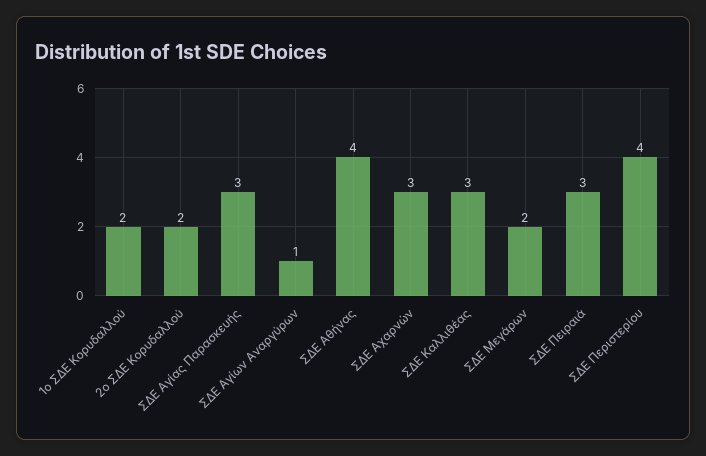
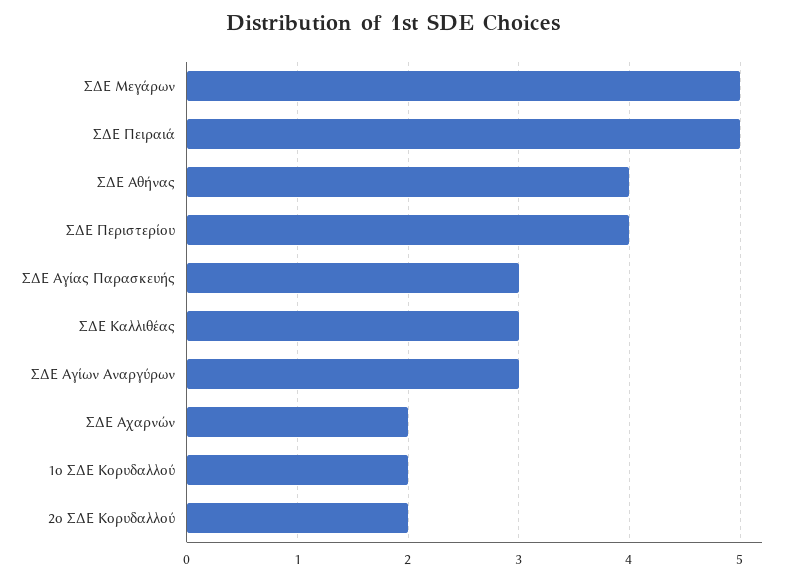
ΣΔΕ Αγίων Αναργύρων: 1 -> 3
ΣΔΕ Αχαρνών: 3 -> 2
ΣΔΕ Μεγάρων: 2 -> 5
ΣΔΕ Πειραιά: 3 -> 5

